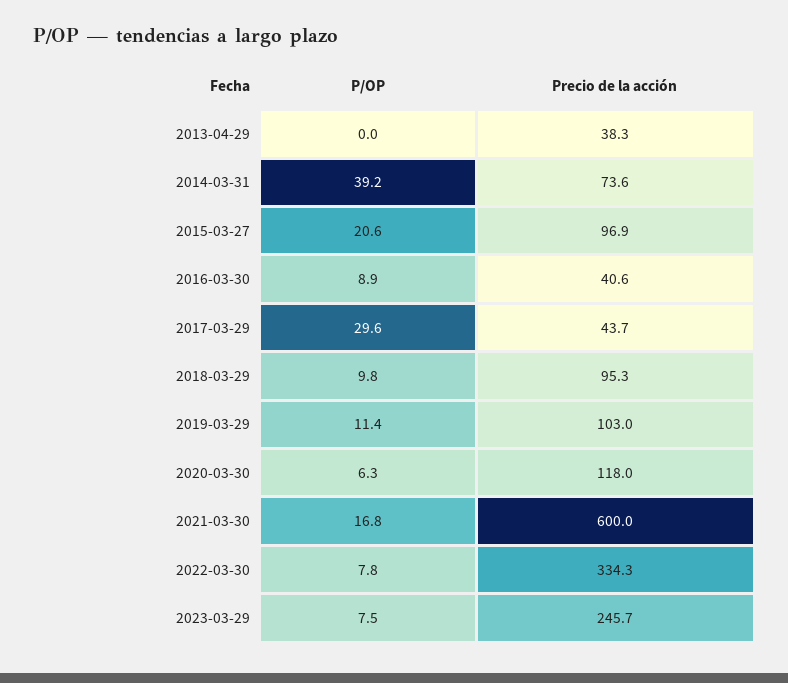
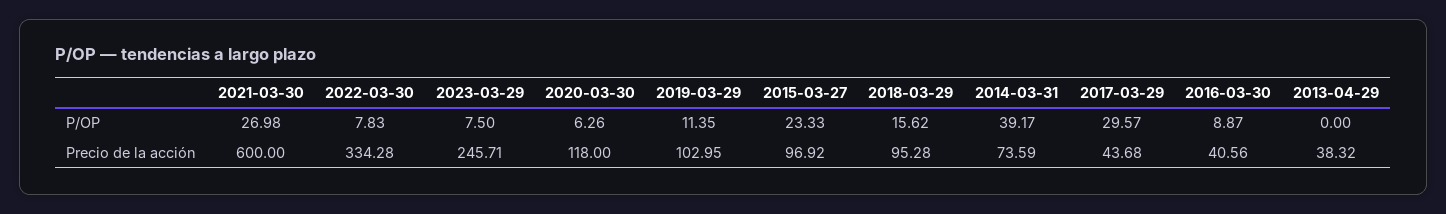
P/OP, 2015-03-27: 20.6 -> 23.33
P/OP, 2018-03-29: 9.8 -> 15.62
P/OP, 2021-03-30: 16.8 -> 26.98

